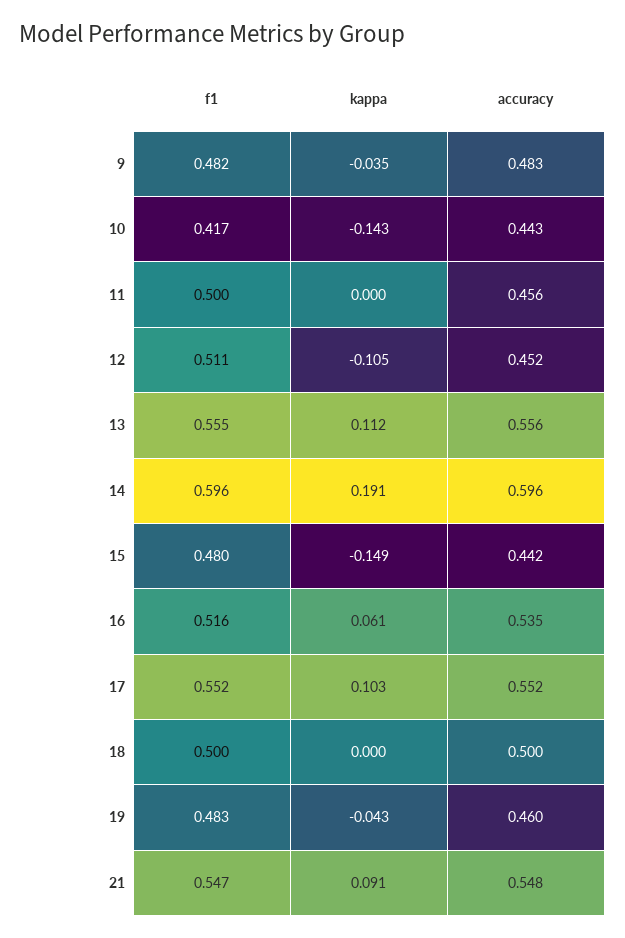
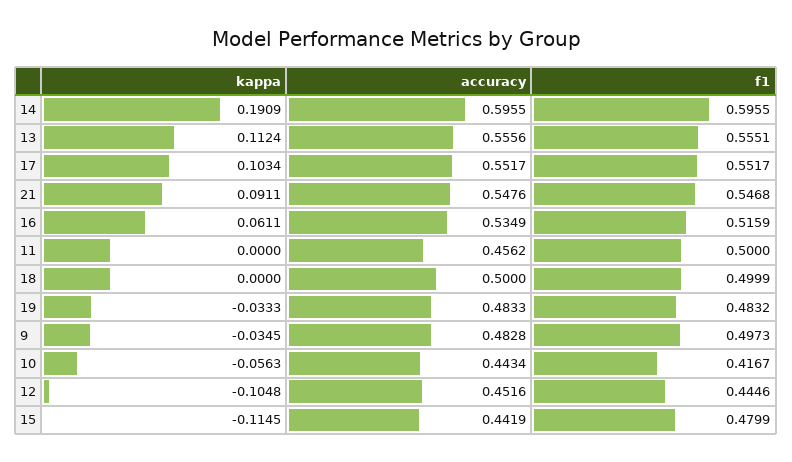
f1, 9: 0.482 -> 0.4973
kappa, 10: -0.143 -> -0.0563
f1, 12: 0.511 -> 0.4446
kappa, 15: -0.149 -> -0.1145
kappa, 19: -0.043 -> -0.0333
accuracy, 19: 0.46 -> 0.4833

